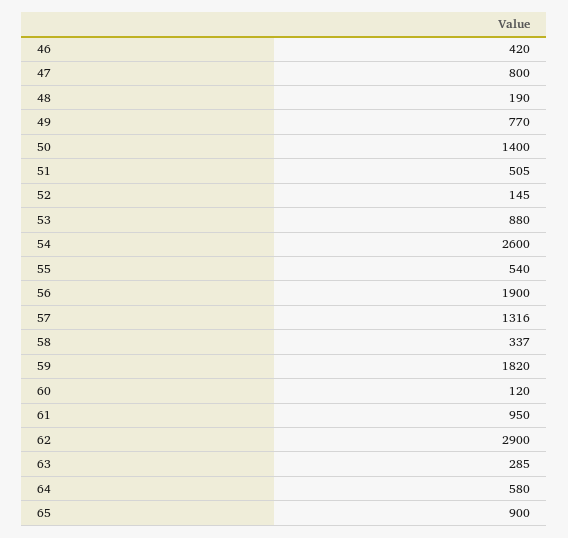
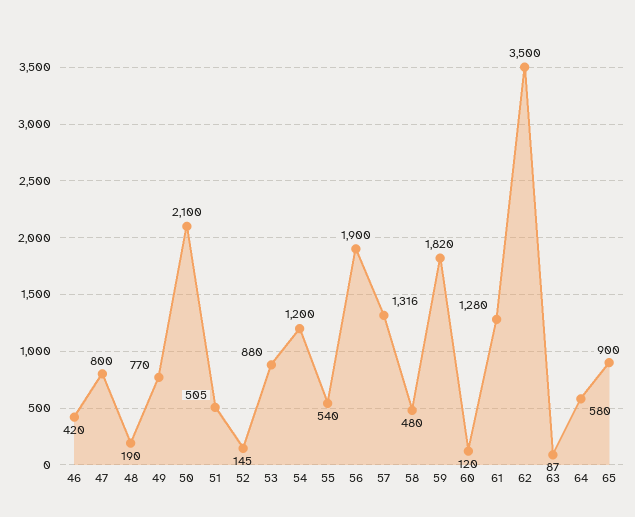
50: 1400 -> 2100
54: 2600 -> 1200
58: 337 -> 480
61: 950 -> 1280
62: 2900 -> 3500
63: 285 -> 87

